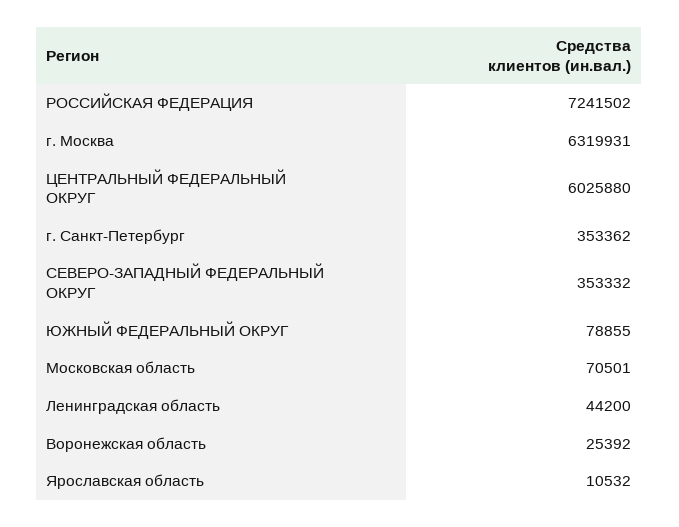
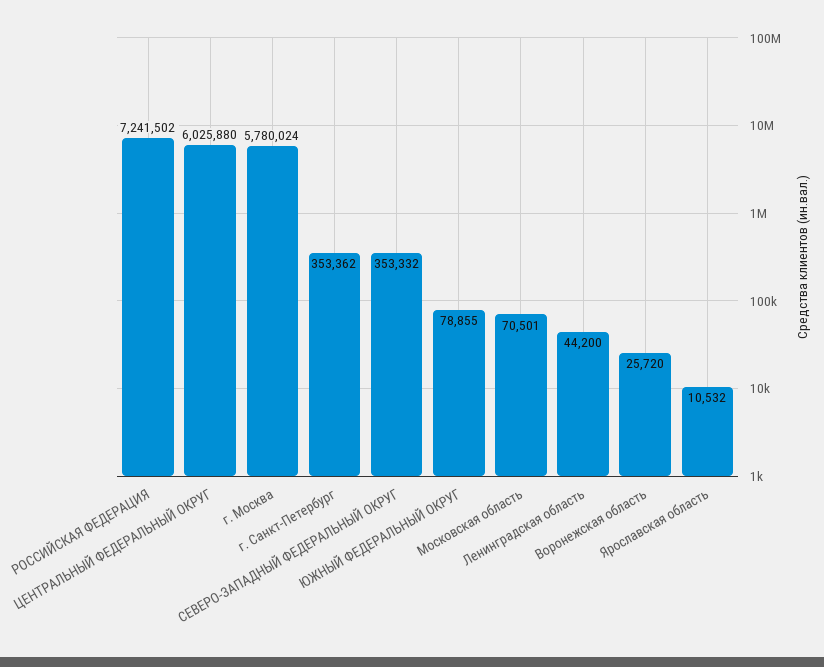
г. Москва: 6319931 -> 5780024
Воронежская область: 25392 -> 25720

